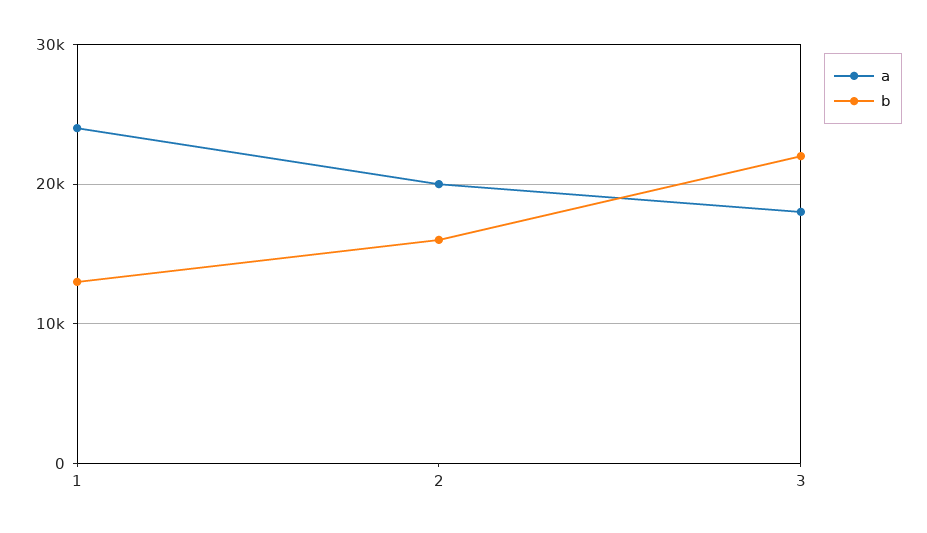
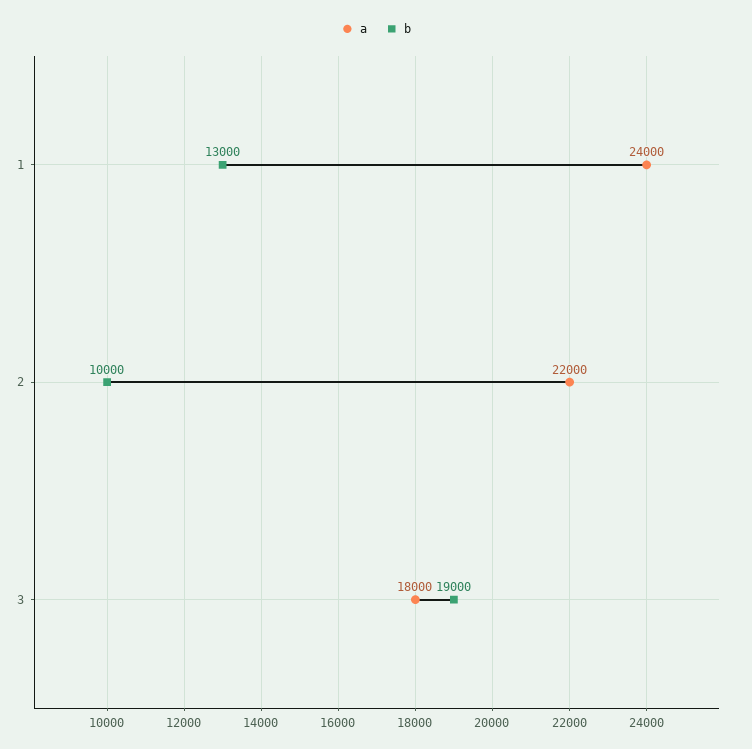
a, 2: 20000 -> 22000
b, 2: 16000 -> 10000
b, 3: 22000 -> 19000

